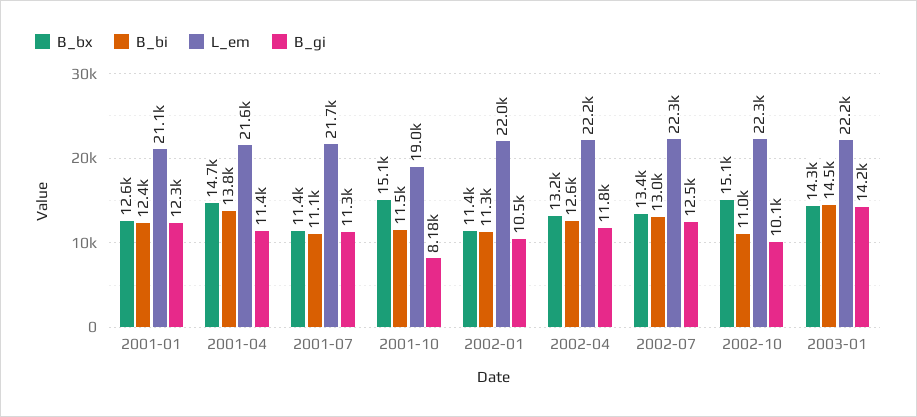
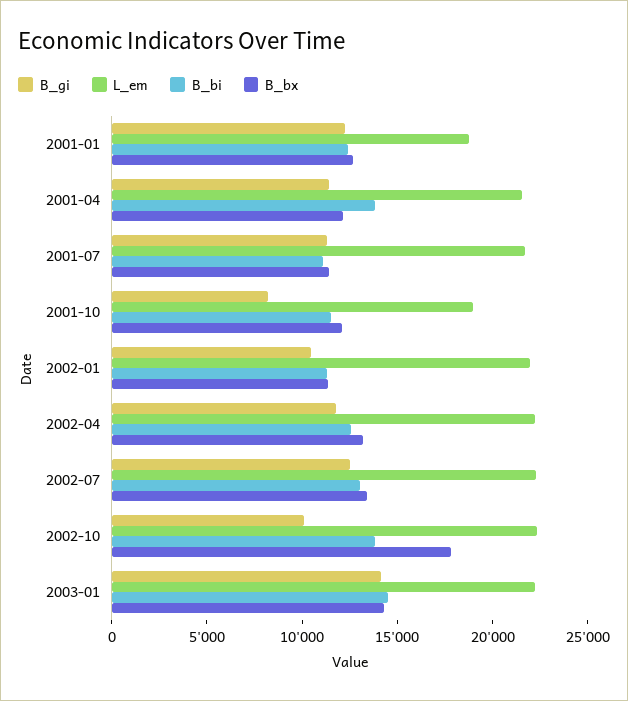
L_em, 2001-01: 21100 -> 19000
B_bx, 2001-04: 14700 -> 12000
B_bx, 2001-10: 15100 -> 12000
B_bx, 2002-10: 15100 -> 18000
B_bi, 2002-10: 11000 -> 14000

